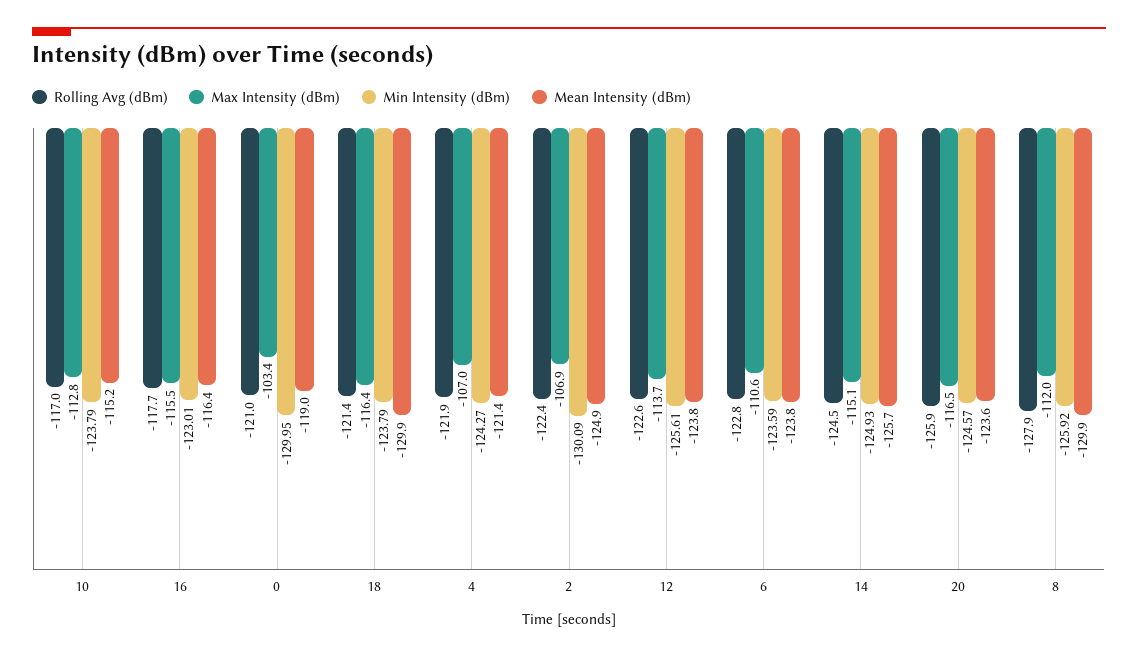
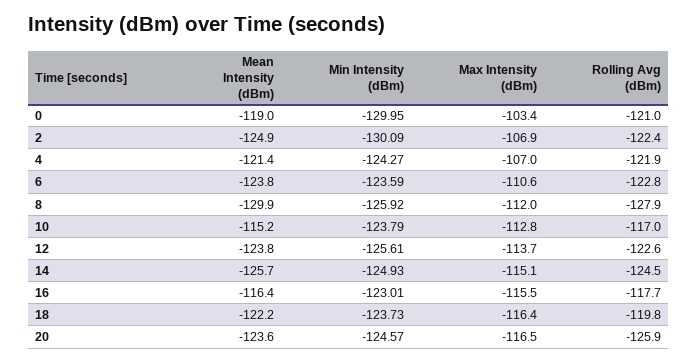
Rolling Avg (dBm), 18: -121.4 -> -119.8
Min Intensity (dBm), 18: -123.79 -> -123.73
Mean Intensity (dBm), 18: -129.9 -> -122.2

